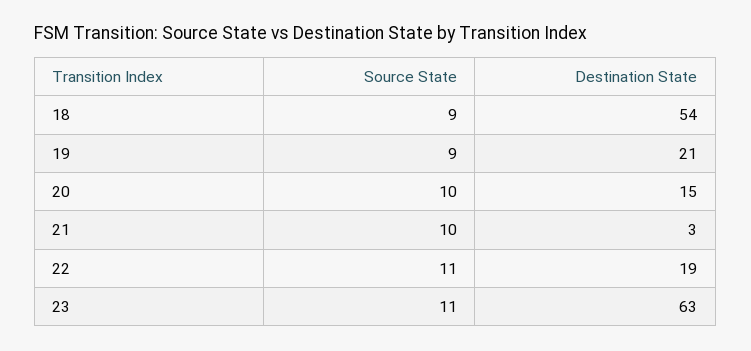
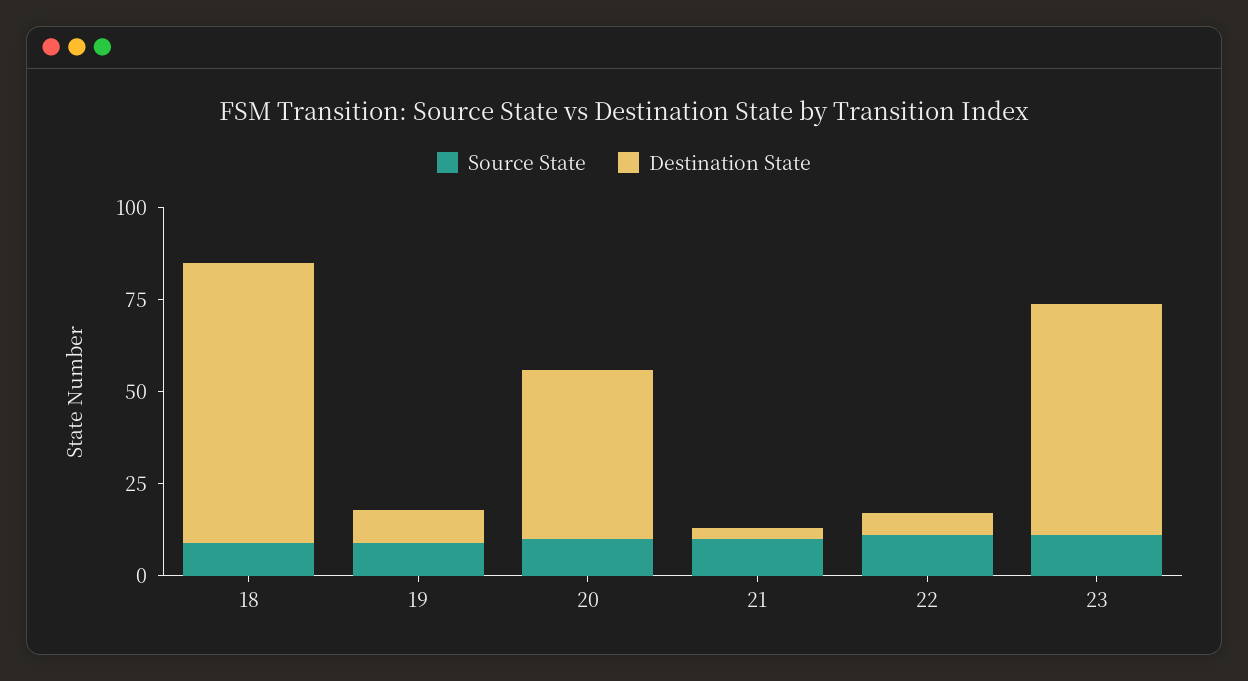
Destination State, 18: 54 -> 75
Destination State, 19: 21 -> 10
Destination State, 20: 15 -> 45
Destination State, 22: 19 -> 5

